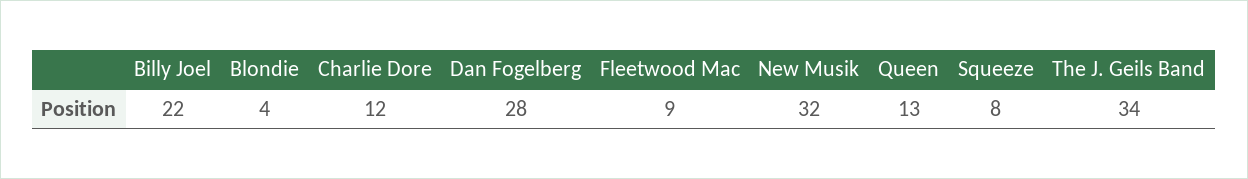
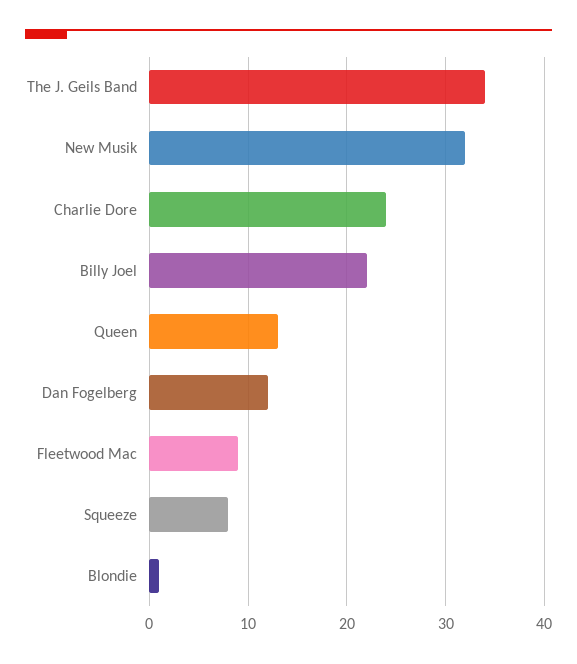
Blondie: 4 -> 1
Charlie Dore: 12 -> 24
Dan Fogelberg: 28 -> 12

